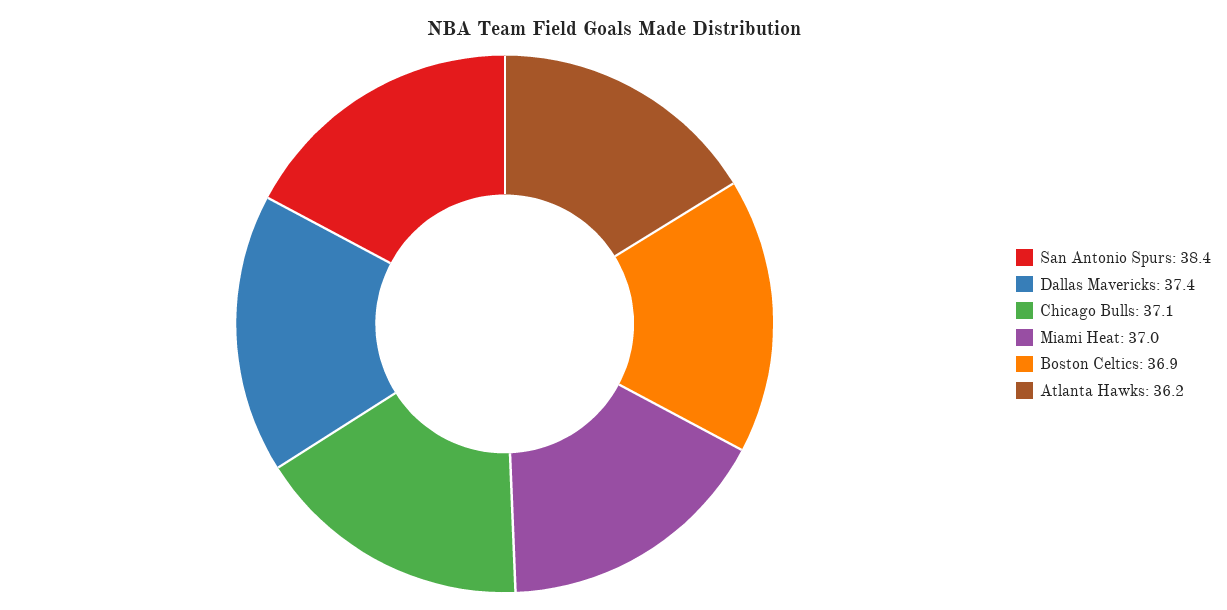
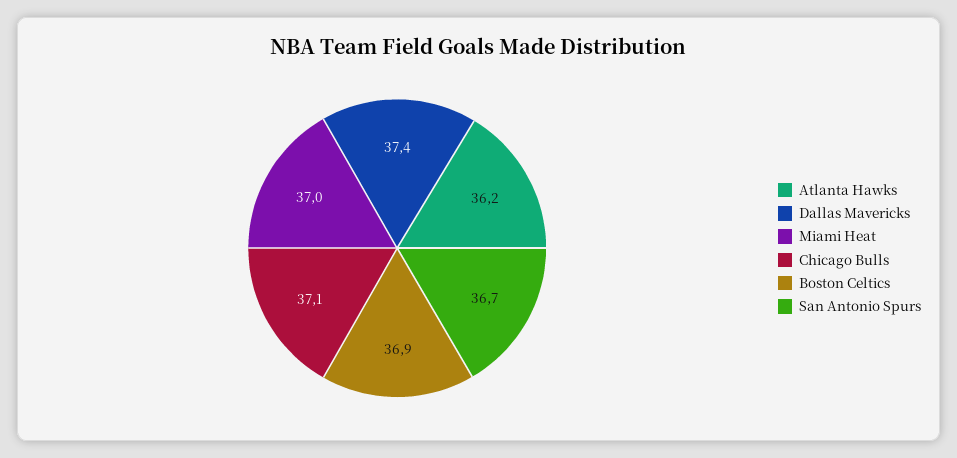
San Antonio Spurs: 38.4 -> 36.7

